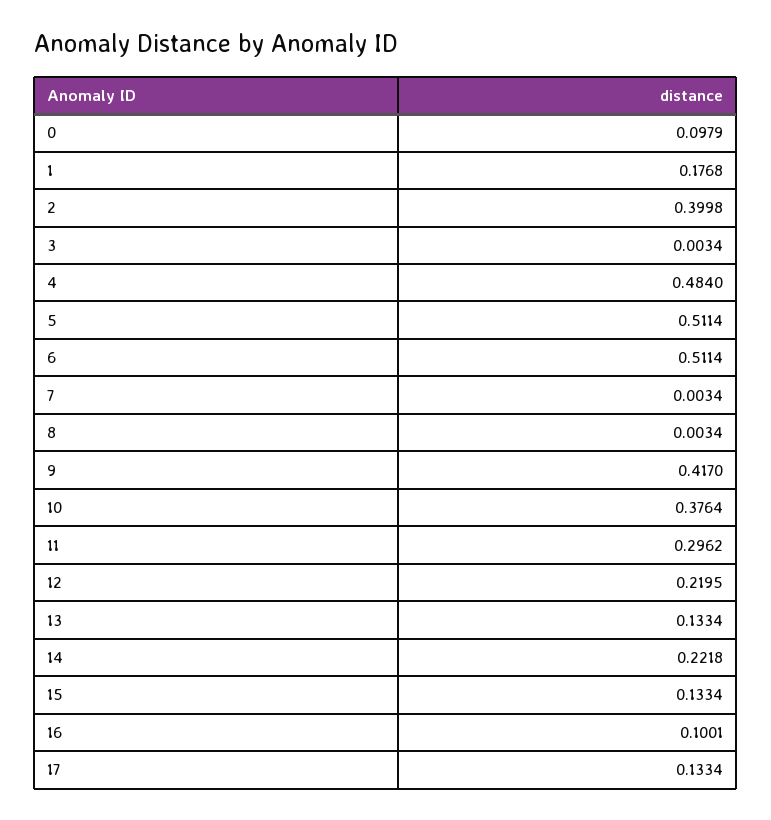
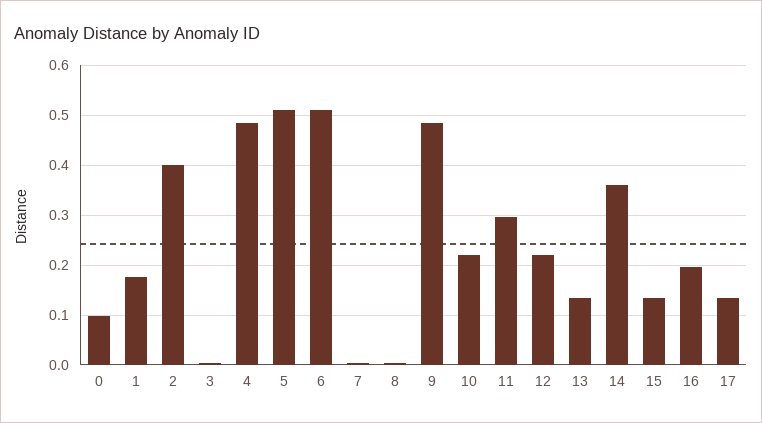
9: 0.417 -> 0.48
10: 0.3764 -> 0.22
14: 0.2218 -> 0.36
16: 0.1001 -> 0.2

